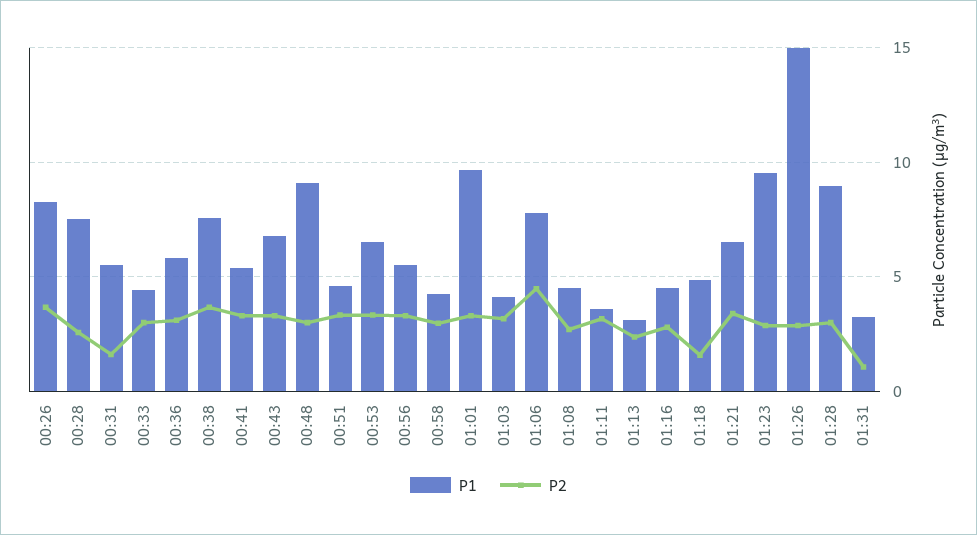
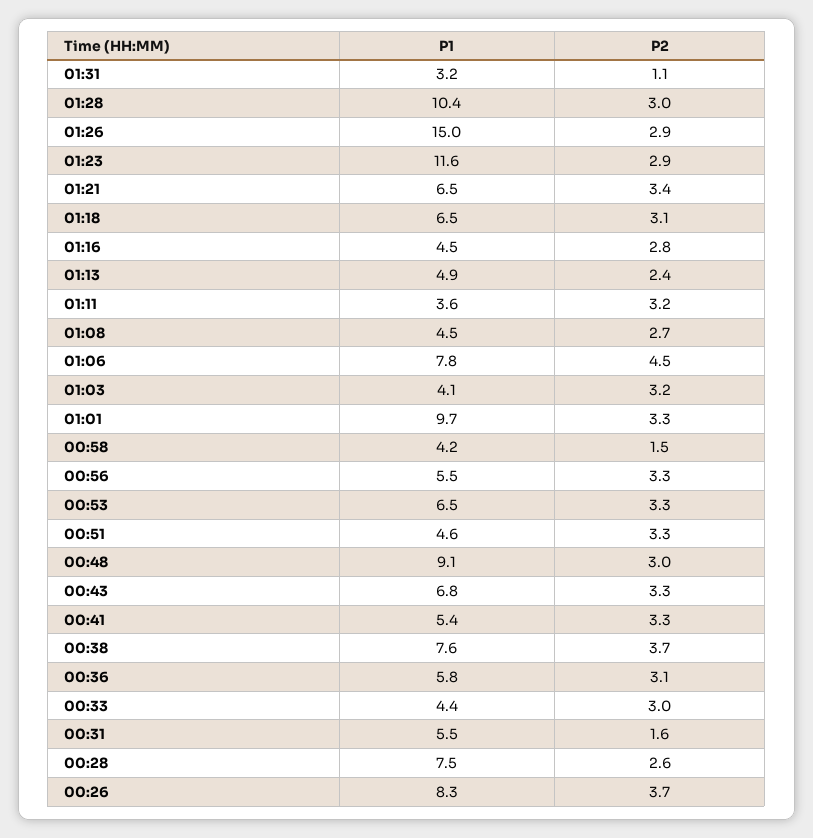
P2, 00:58: 3 -> 1.5
P1, 01:13: 3 -> 4.9
P1, 01:18: 5 -> 6.5
P2, 01:18: 1.5 -> 3.1
P1, 01:23: 9.5 -> 11.6
P1, 01:28: 9 -> 10.4

